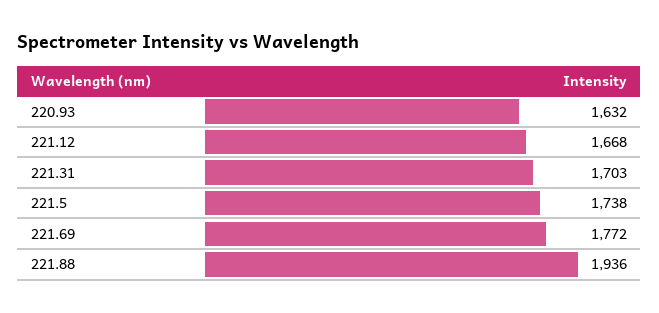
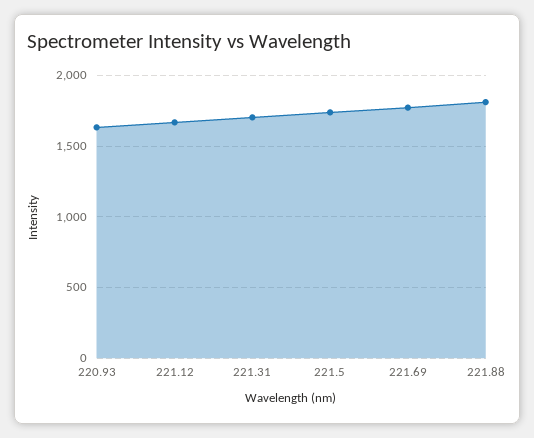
221.88: 1936 -> 1800

